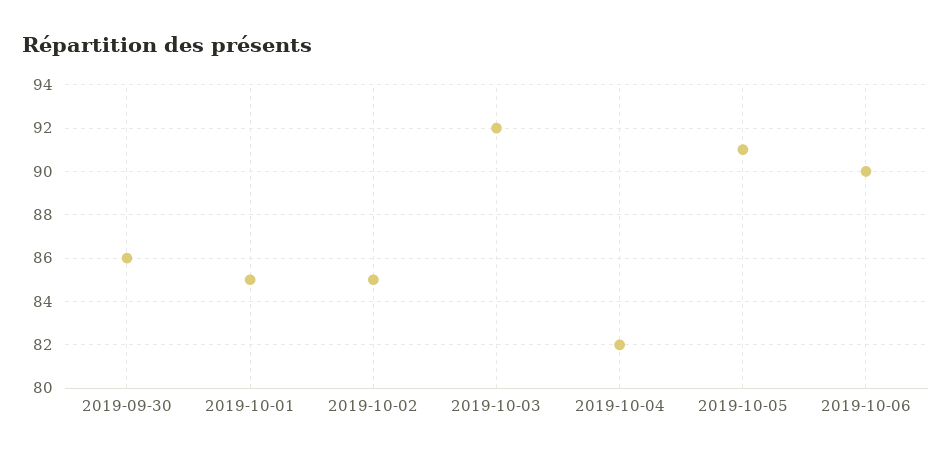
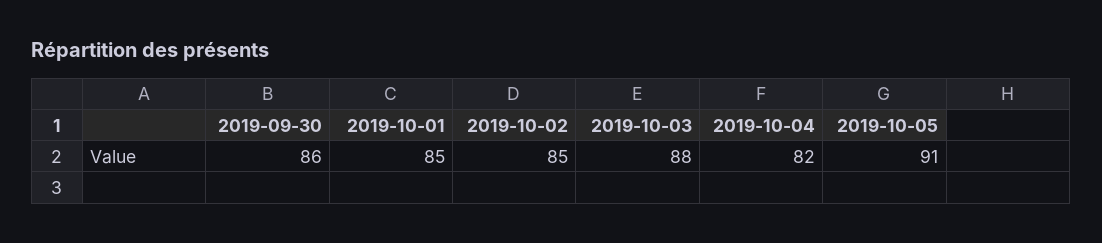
2019-10-03: 92 -> 88
2019-10-06: 90 -> none

